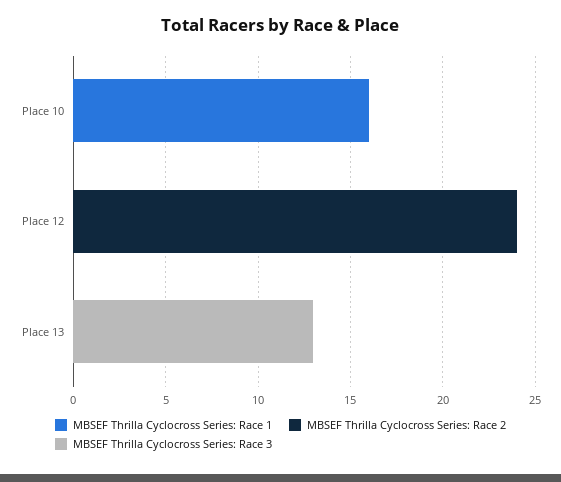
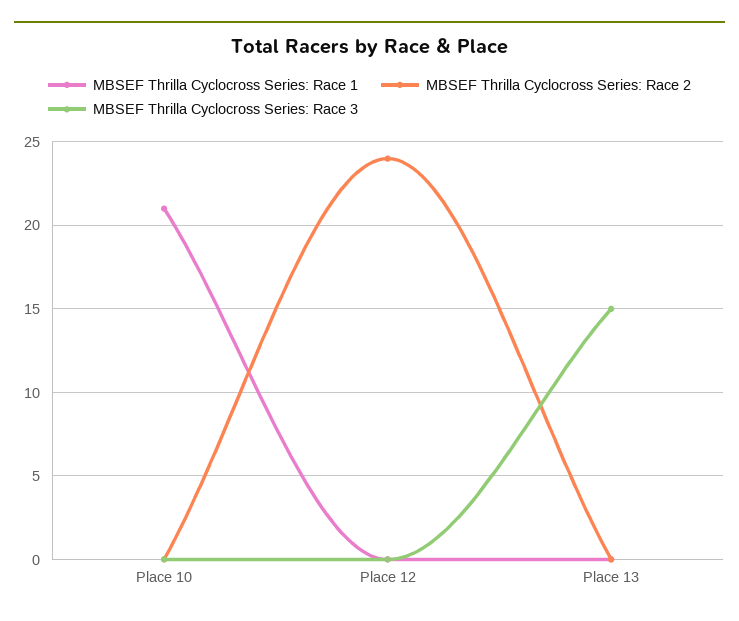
MBSEF Thrilla Cyclocross Series: Race 1, Place 10: 16 -> 21
MBSEF Thrilla Cyclocross Series: Race 3, Place 13: 13 -> 15

